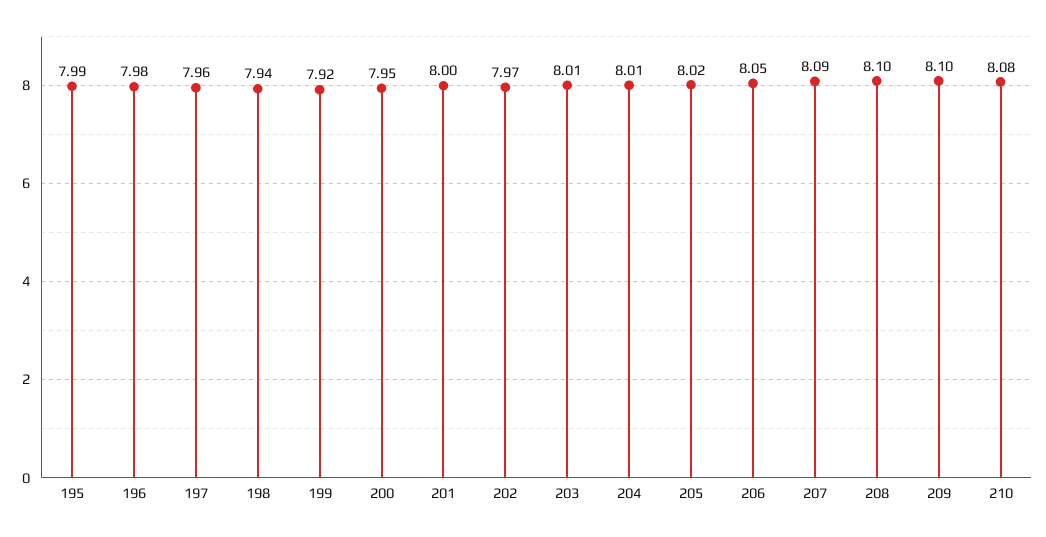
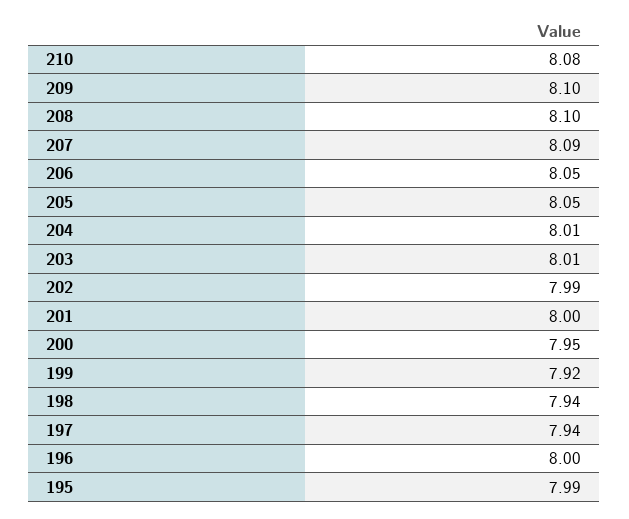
196: 7.98 -> 8
197: 7.96 -> 7.94
202: 7.97 -> 7.99
205: 8.02 -> 8.05

